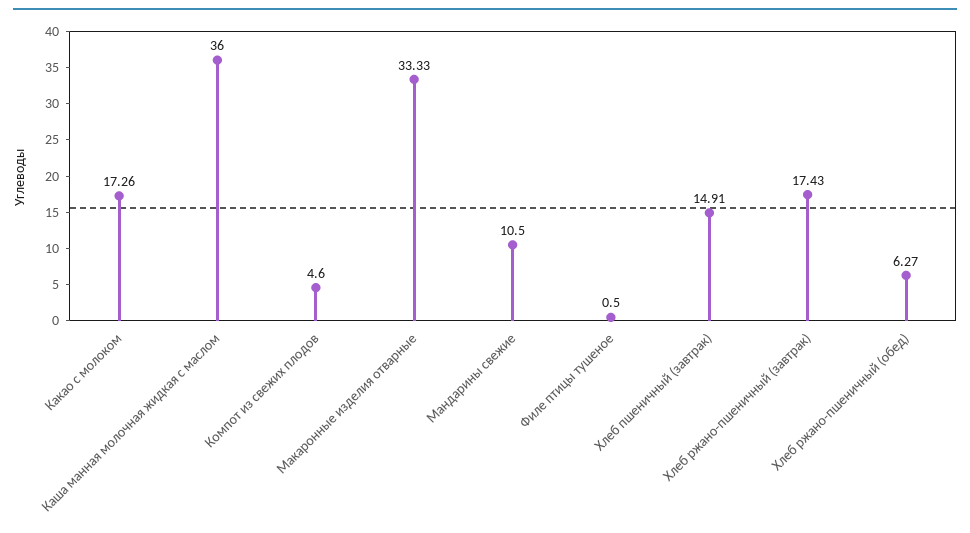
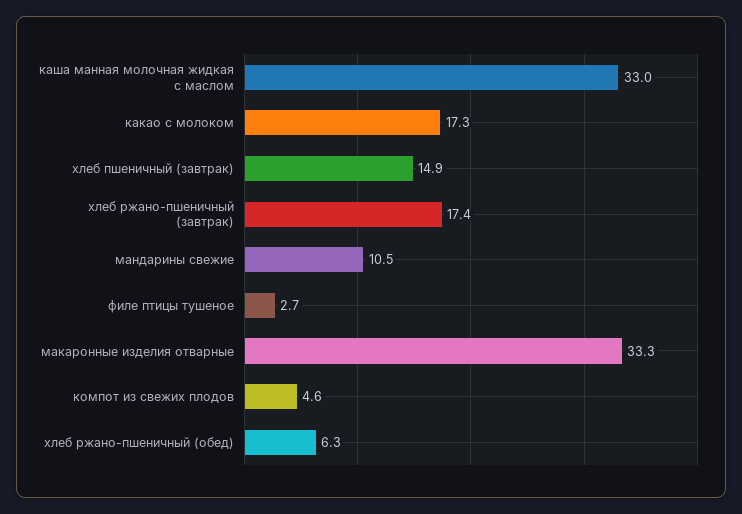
Каша манная молочная жидкая с маслом: 36 -> 33
Филе птицы тушеное: 0.5 -> 2.7

